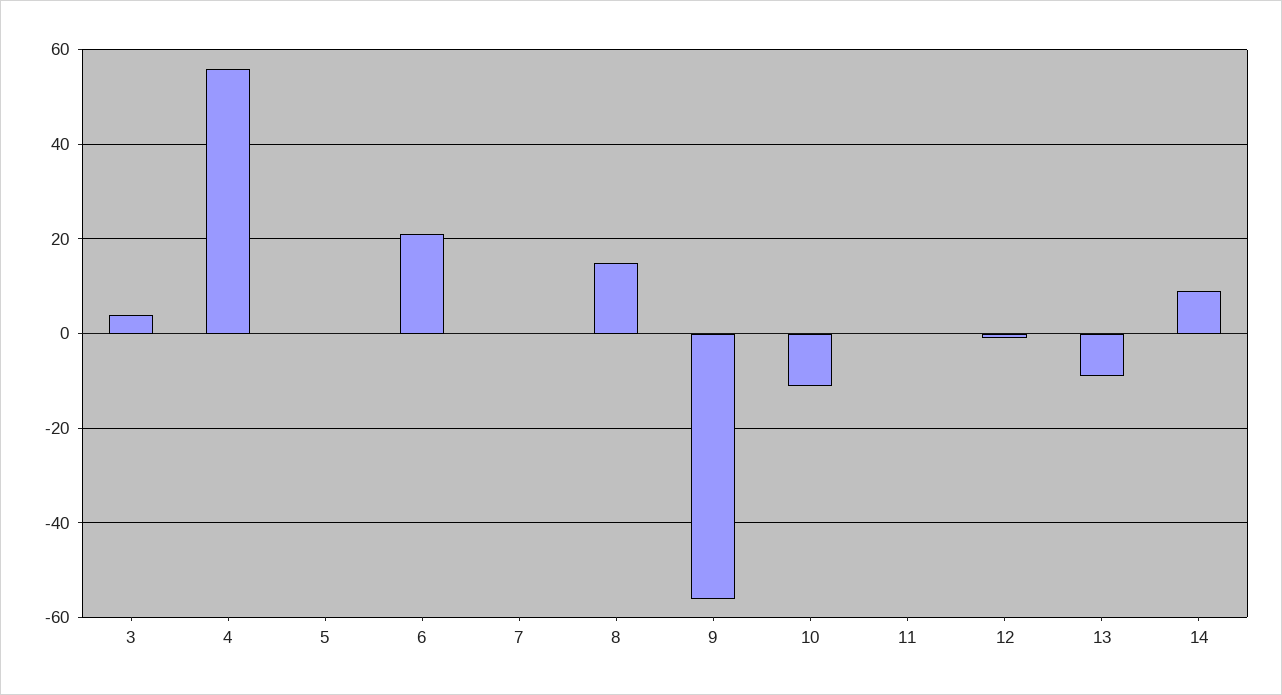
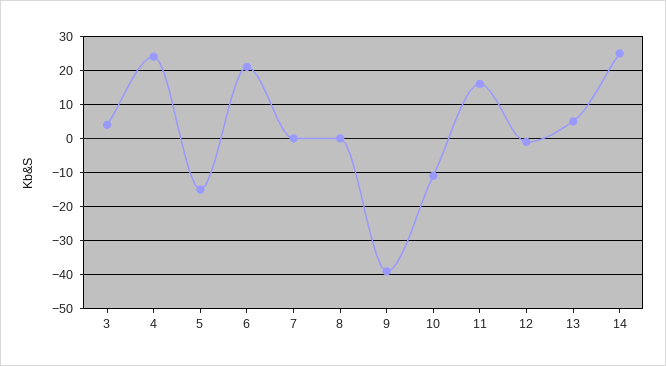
4: 55 -> 25
5: 0 -> -15
8: 15 -> 0
9: -55 -> -40
11: 0 -> 15
13: -10 -> 5
14: 10 -> 25

